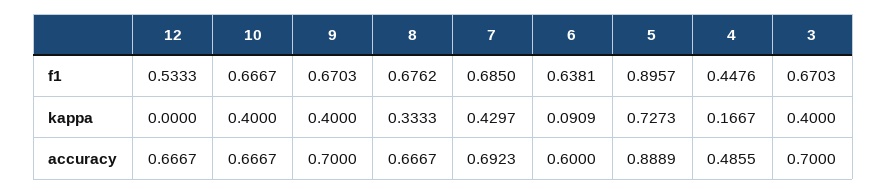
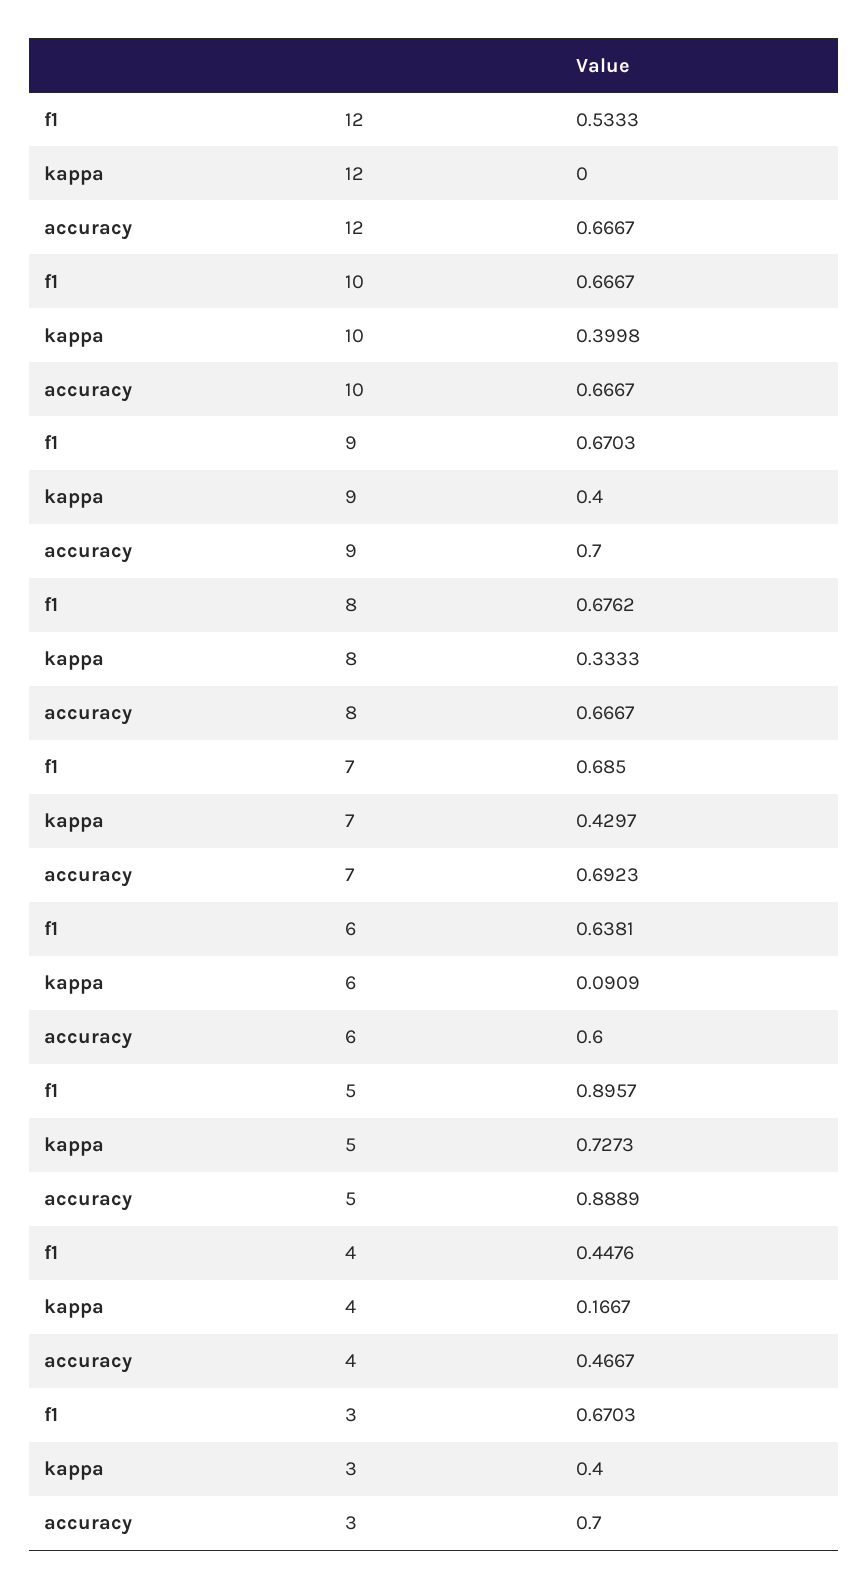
10, kappa: 0.4 -> 0.3998
4, accuracy: 0.4855 -> 0.4667

